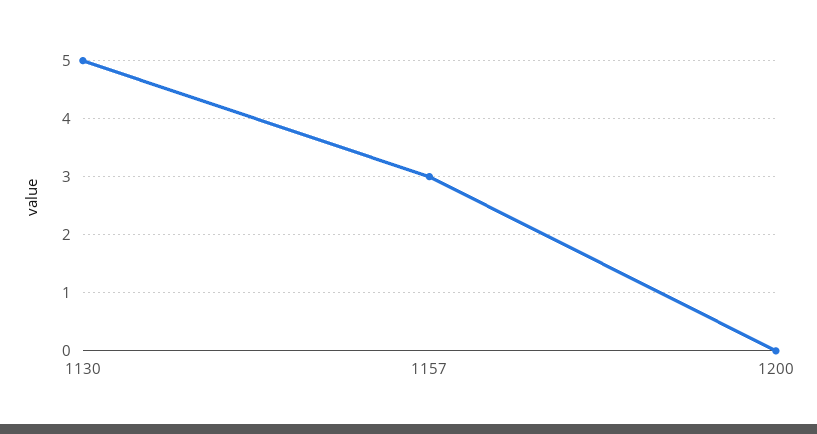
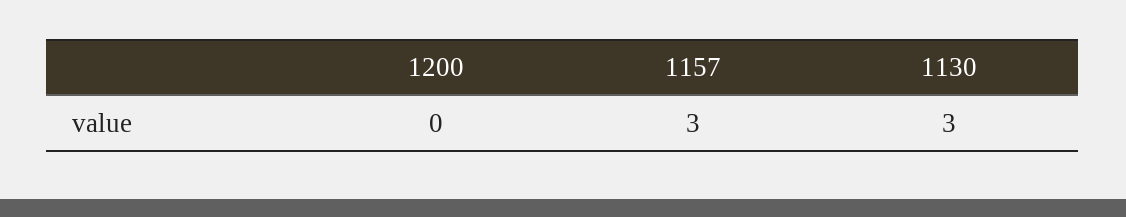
1130: 5 -> 3

